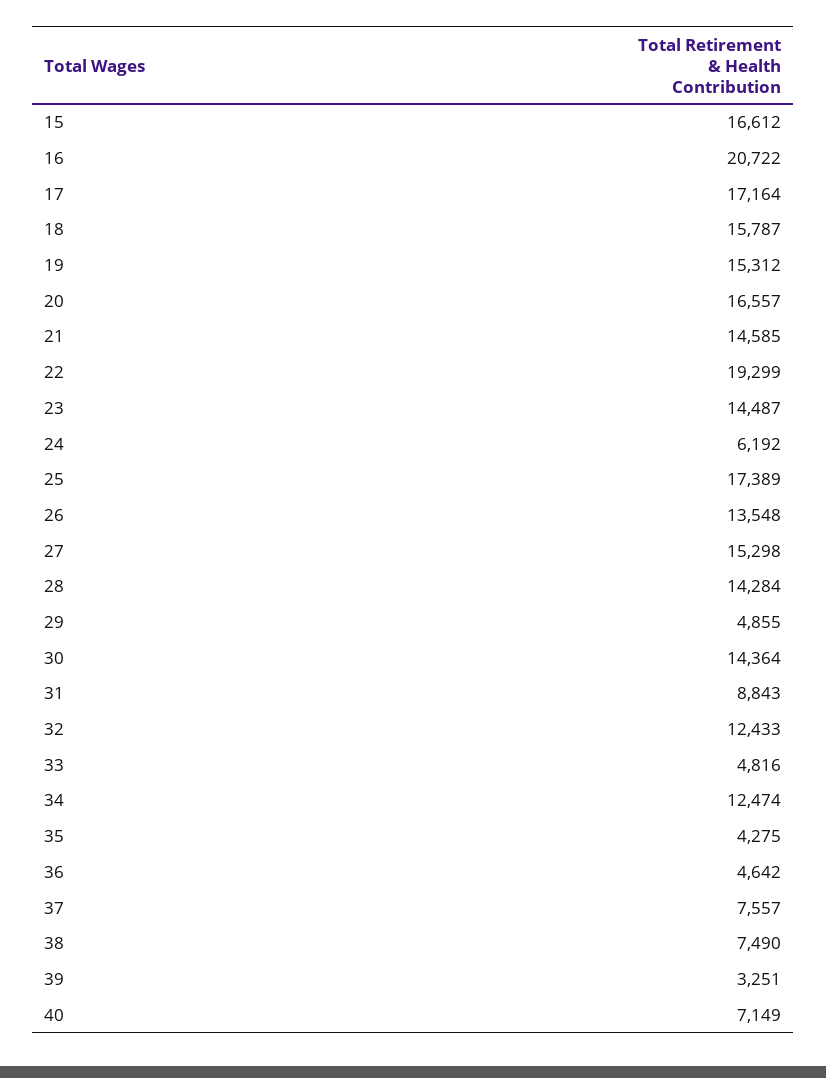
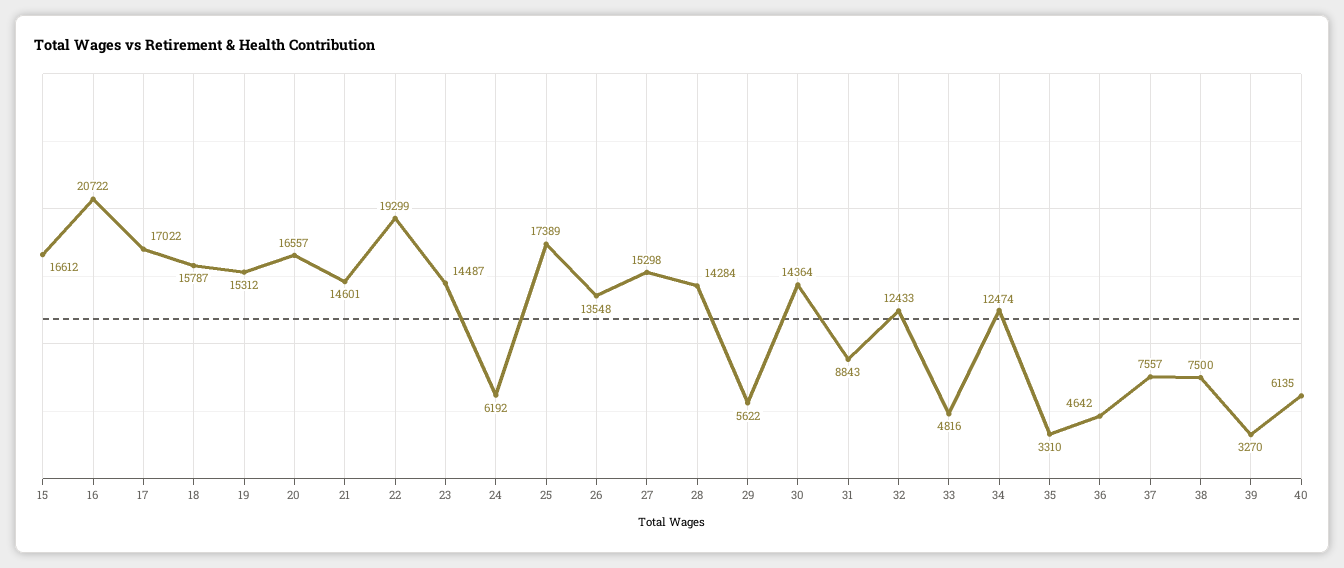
17: 17164 -> 17022
21: 14585 -> 14601
29: 4855 -> 5622
35: 4275 -> 3310
38: 7490 -> 7500
39: 3251 -> 3270
40: 7149 -> 6135

